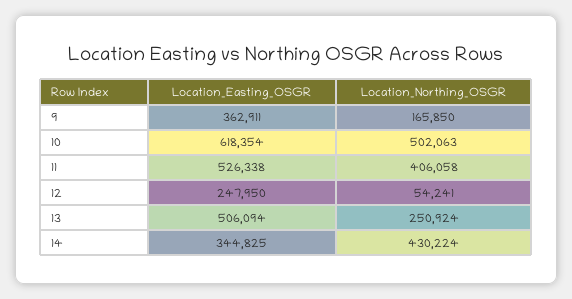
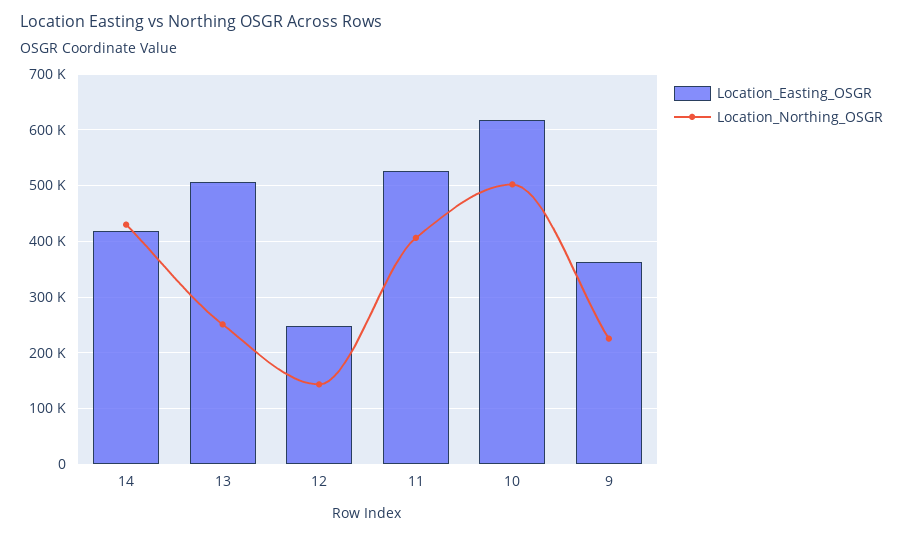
Location_Northing_OSGR, 9: 165850 -> 220000
Location_Northing_OSGR, 12: 54241 -> 140000
Location_Easting_OSGR, 14: 344825 -> 420000

